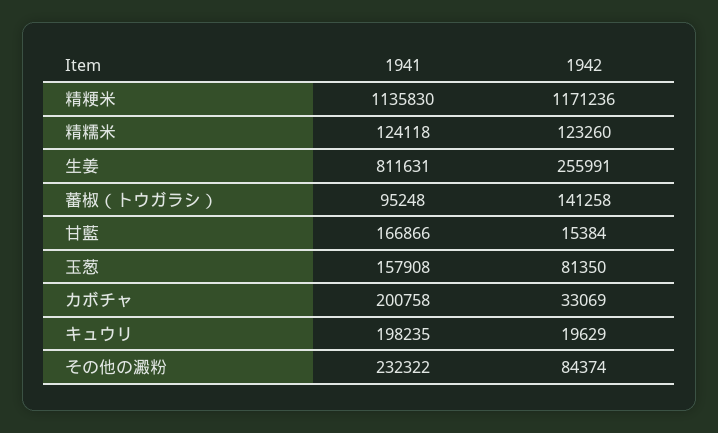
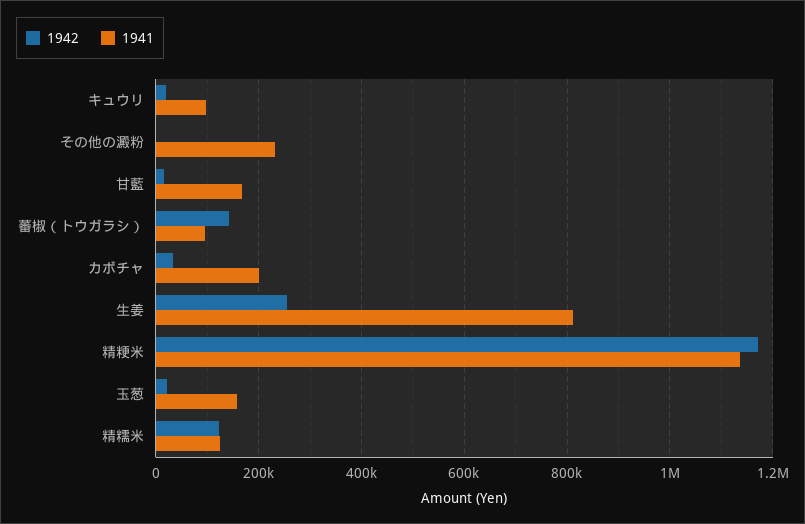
1942, 玉葱: 81350 -> 20000
1941, キュウリ: 198235 -> 100000
1942, その他の澱粉: 84374 -> 0

